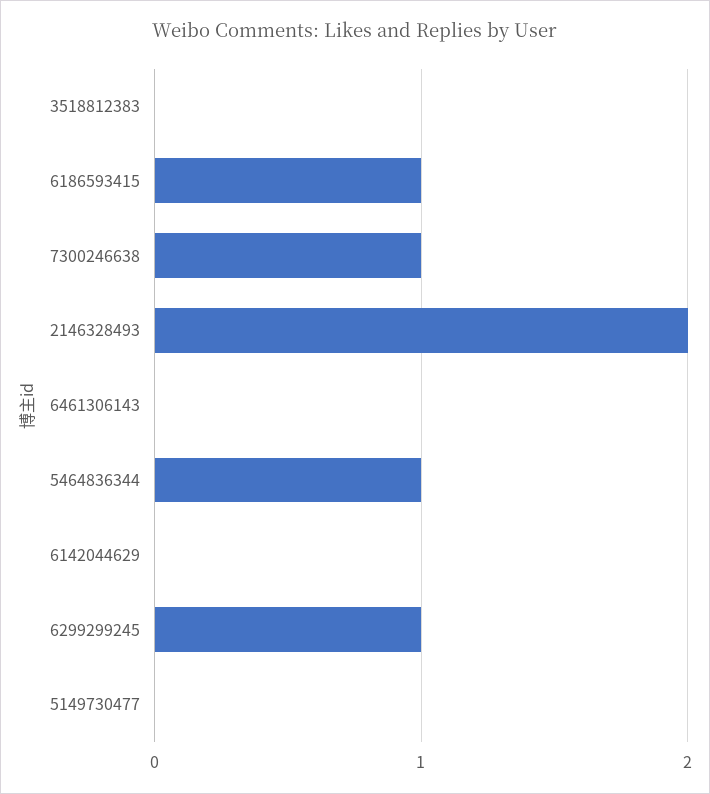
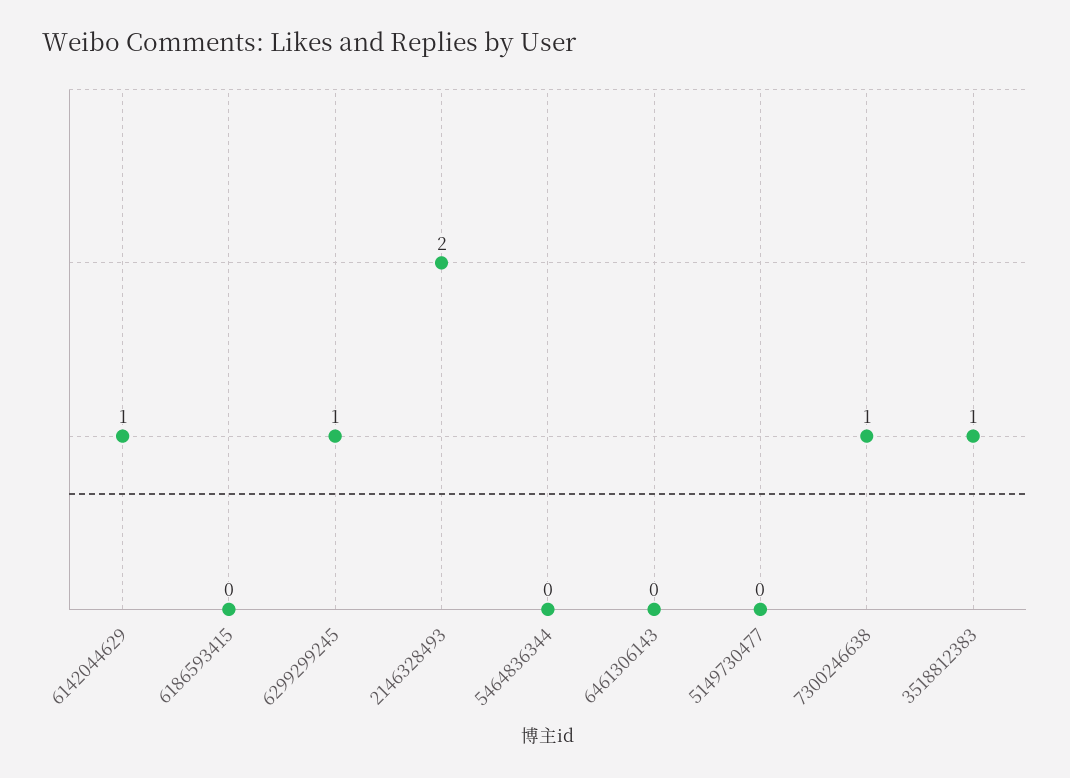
3518812383: 0 -> 1
6186593415: 1 -> 0
5464836344: 1 -> 0
6142044629: 0 -> 1

